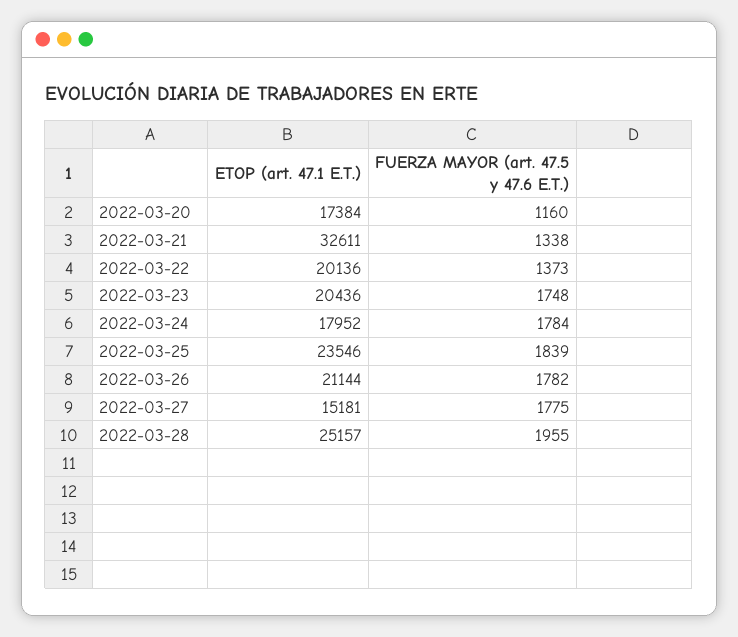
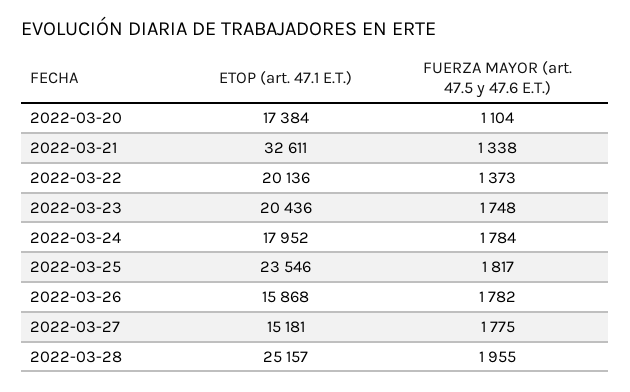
FUERZA MAYOR (art. 47.5 y 47.6 E.T.), 2022-03-20: 1160 -> 1104
FUERZA MAYOR (art. 47.5 y 47.6 E.T.), 2022-03-25: 1839 -> 1817
ETOP (art. 47.1 E.T.), 2022-03-26: 21144 -> 15868

